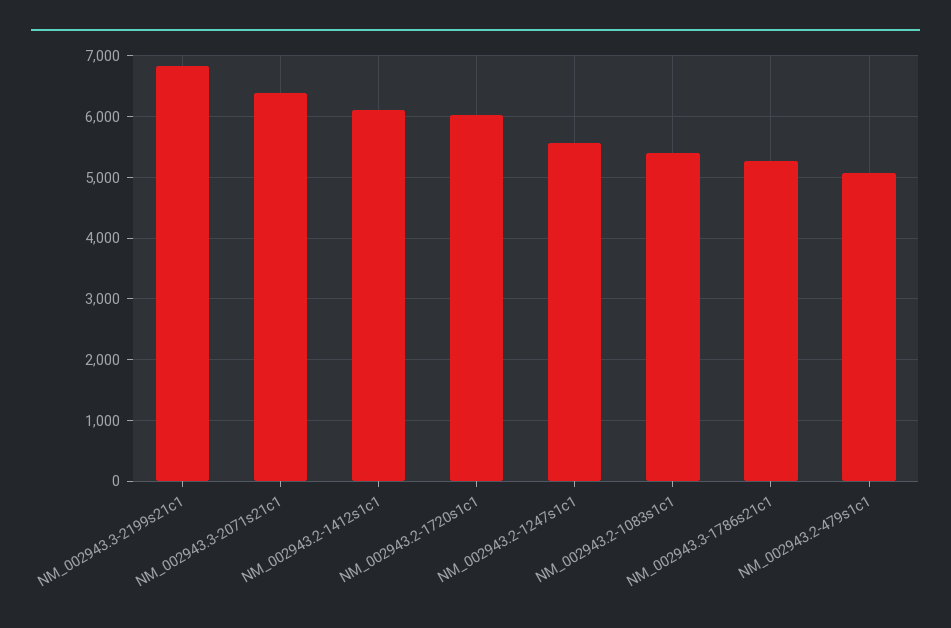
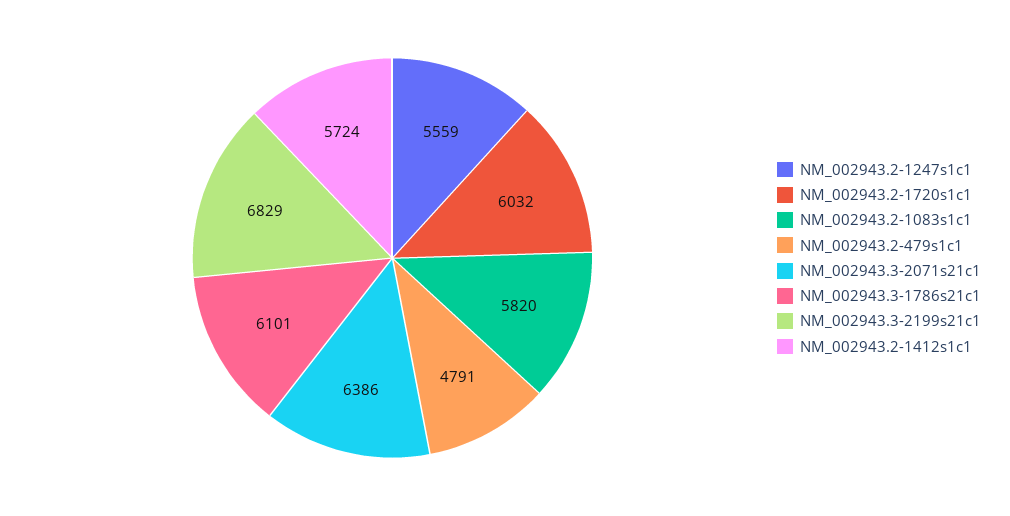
NM_002943.2-1412s1c1: 6100 -> 5724
NM_002943.2-1083s1c1: 5400 -> 5820
NM_002943.3-1786s21c1: 5300 -> 6101
NM_002943.2-479s1c1: 5100 -> 4791

